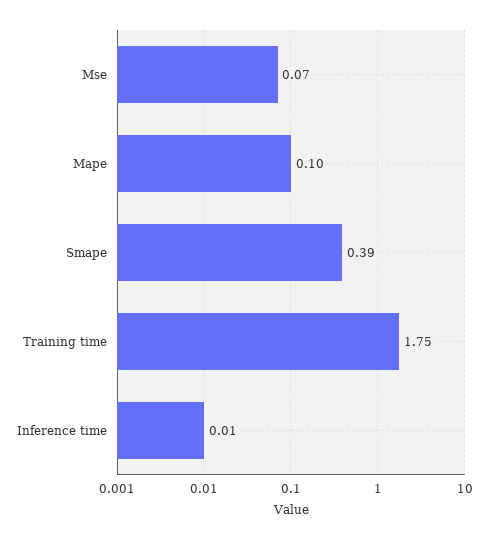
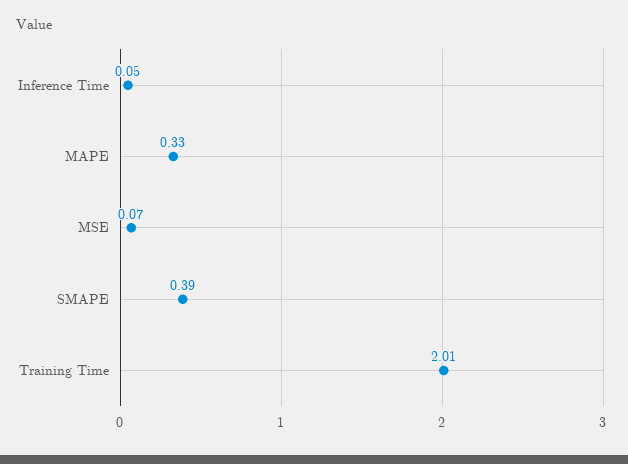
Mape: 0.1 -> 0.33
Training time: 1.75 -> 2.01
Inference time: 0.01 -> 0.05

